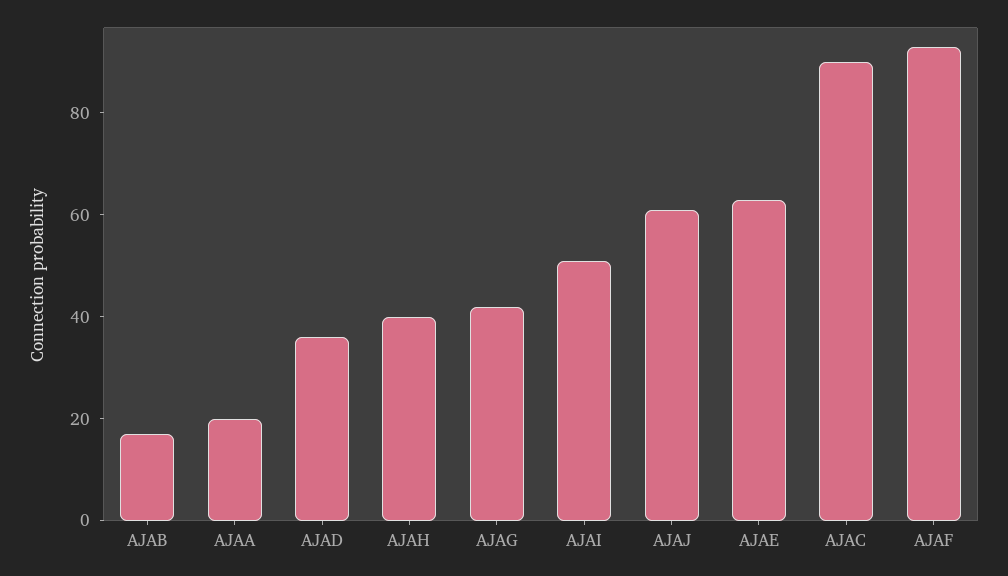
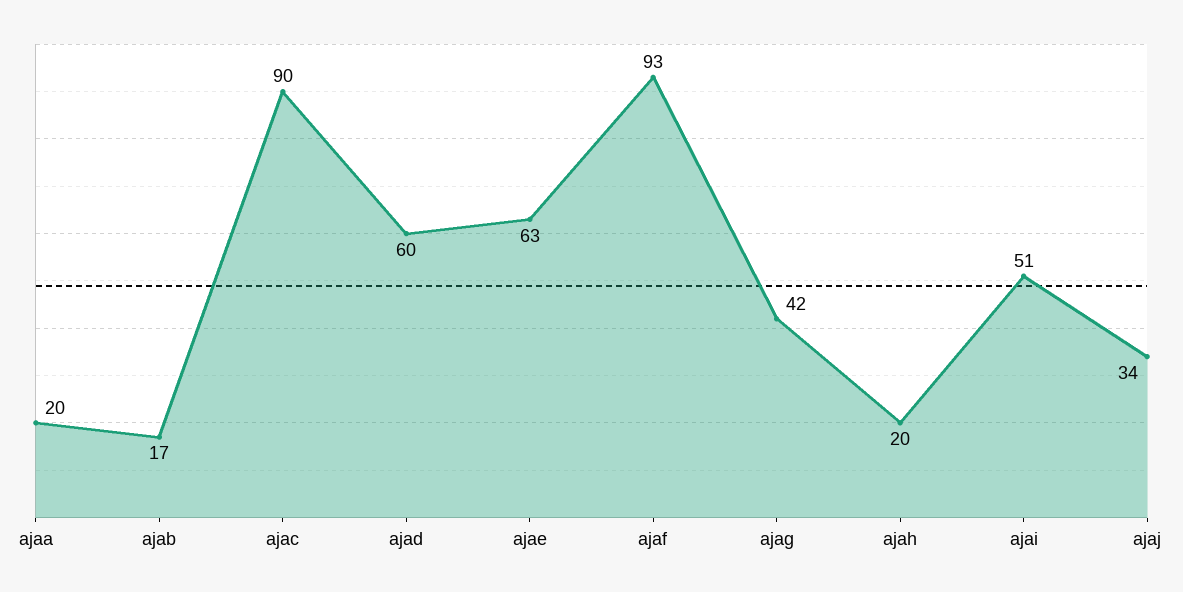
AJAD: 35 -> 60
AJAH: 40 -> 20
AJAJ: 60 -> 34

